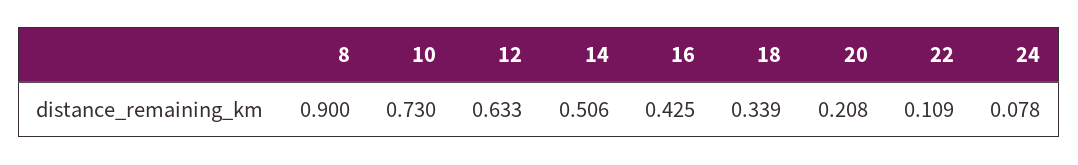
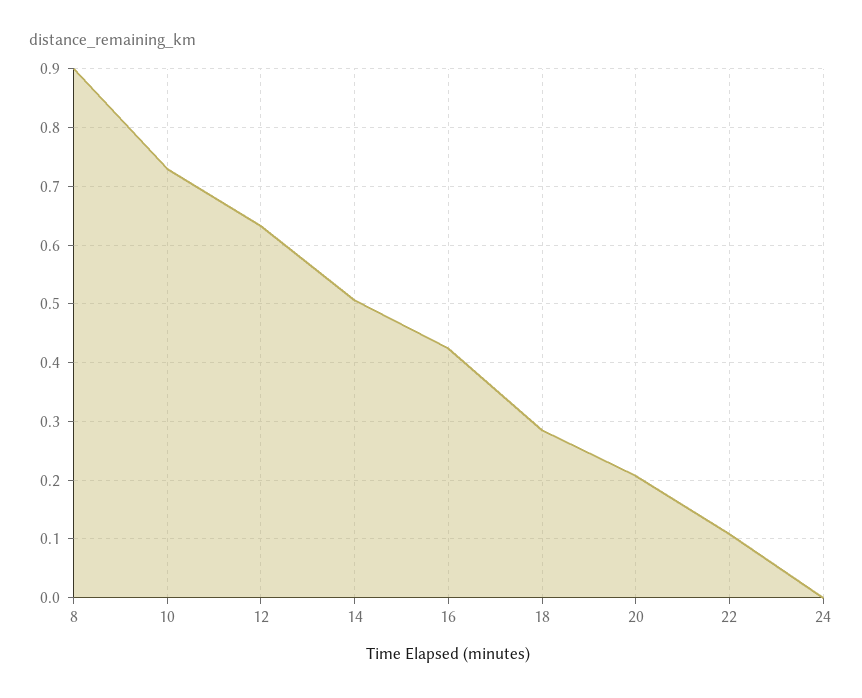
18: 0.339 -> 0.28
24: 0.078 -> 0

